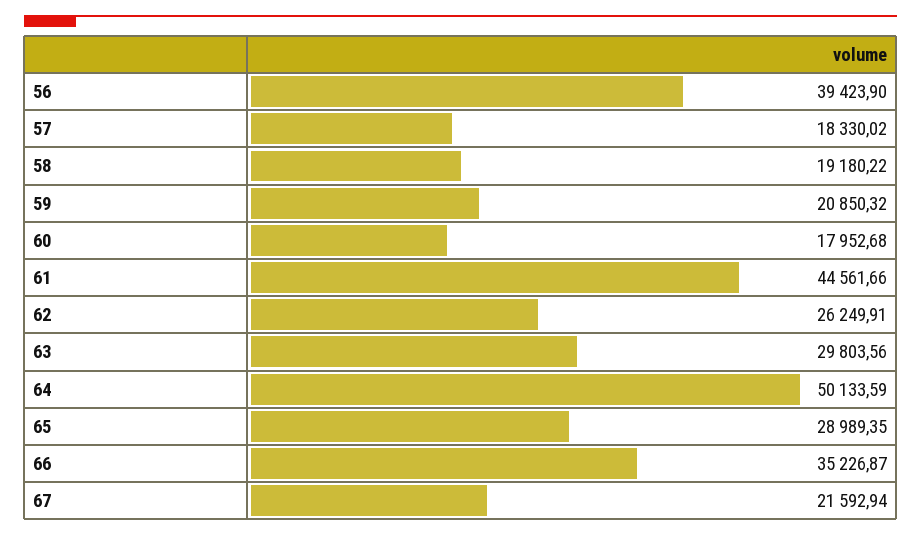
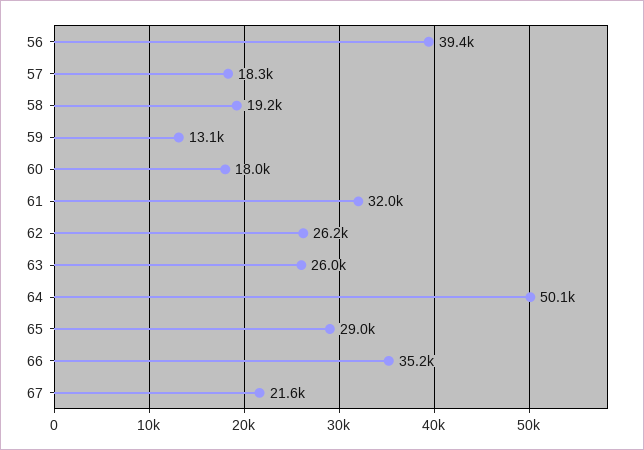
59: 20850.32 -> 13100
61: 44561.66 -> 32000
63: 29803.56 -> 26000

